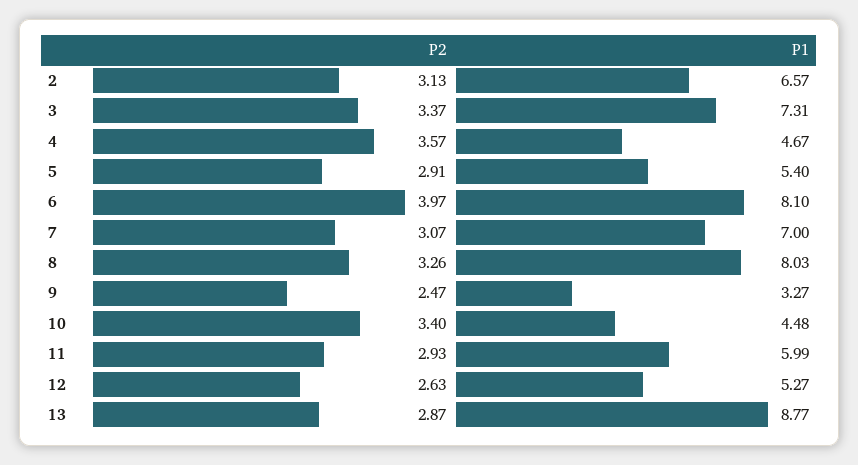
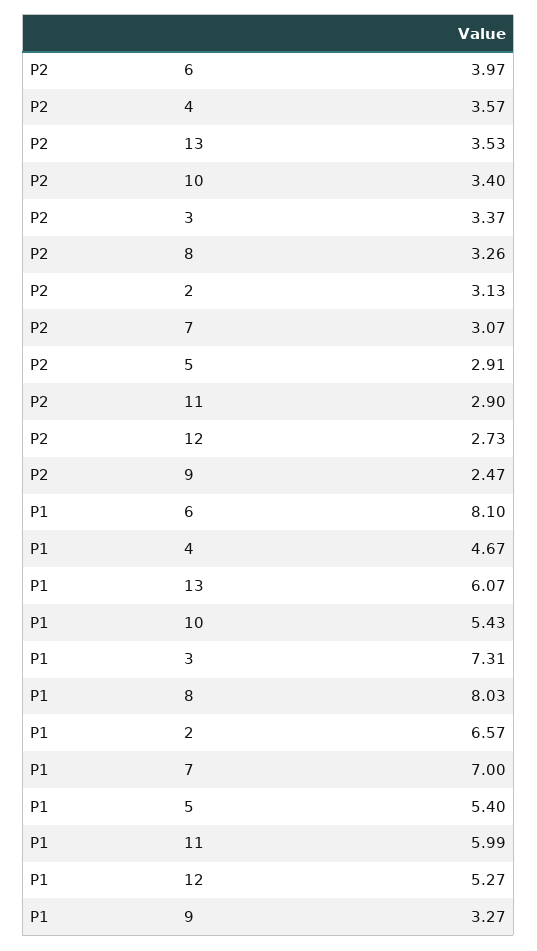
P1, 10: 4.48 -> 5.43
P2, 11: 2.93 -> 2.9
P2, 12: 2.63 -> 2.73
P2, 13: 2.87 -> 3.53
P1, 13: 8.77 -> 6.07

